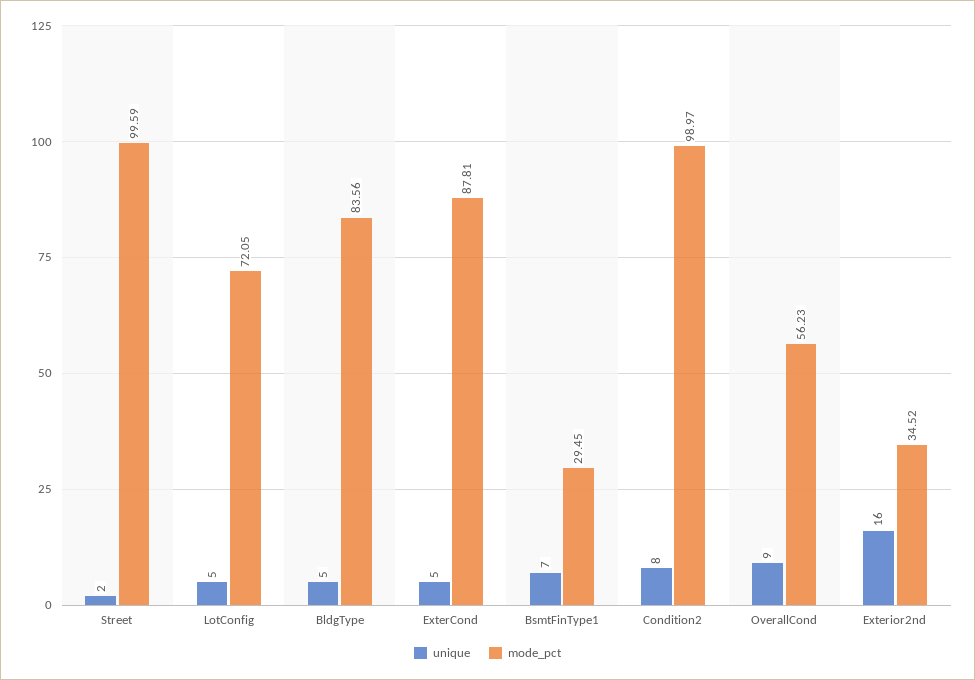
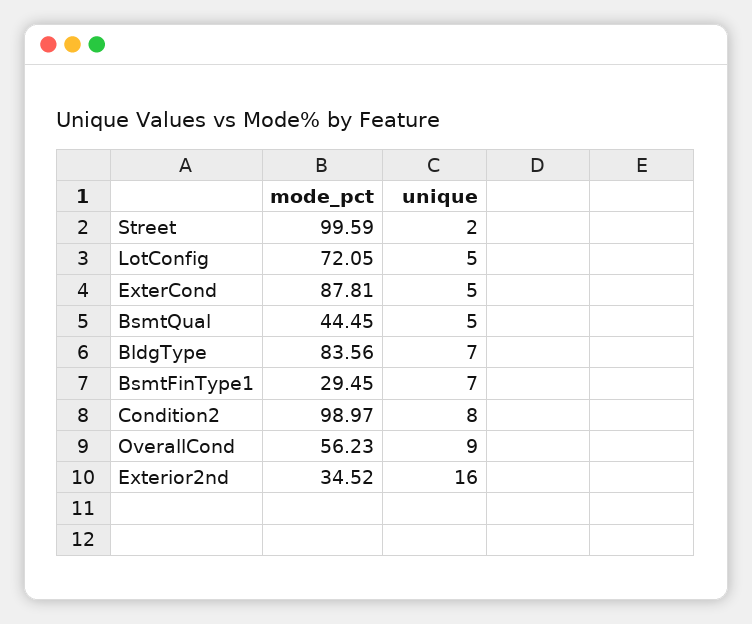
unique, BldgType: 5 -> 7
mode_pct, BsmtQual: none -> 44.45
unique, BsmtQual: none -> 5

